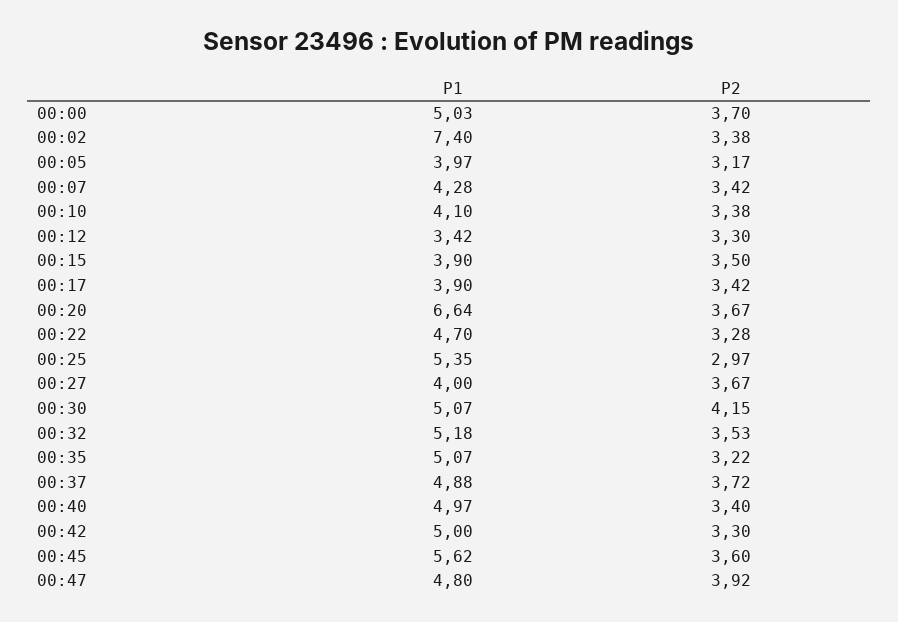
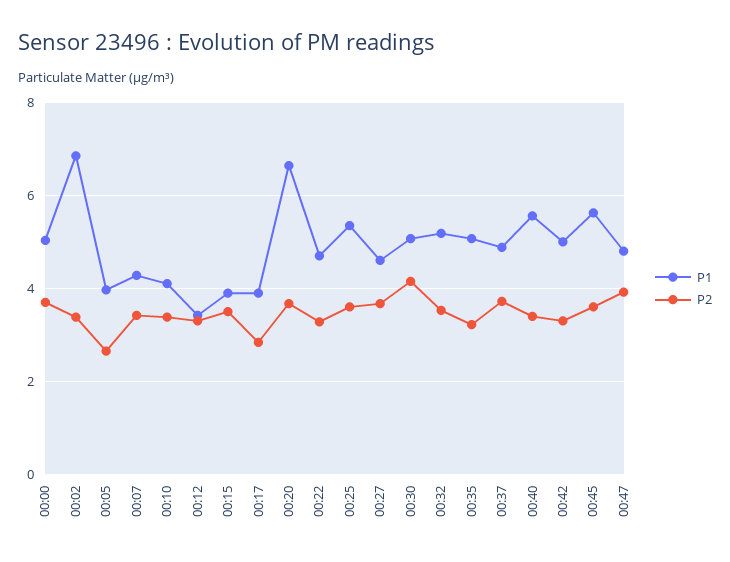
P1, 00:02: 7.4 -> 6.8
P2, 00:05: 3.17 -> 2.6
P2, 00:17: 3.42 -> 2.8
P2, 00:25: 2.97 -> 3.6
P1, 00:27: 4 -> 4.6
P1, 00:40: 4.97 -> 5.6

